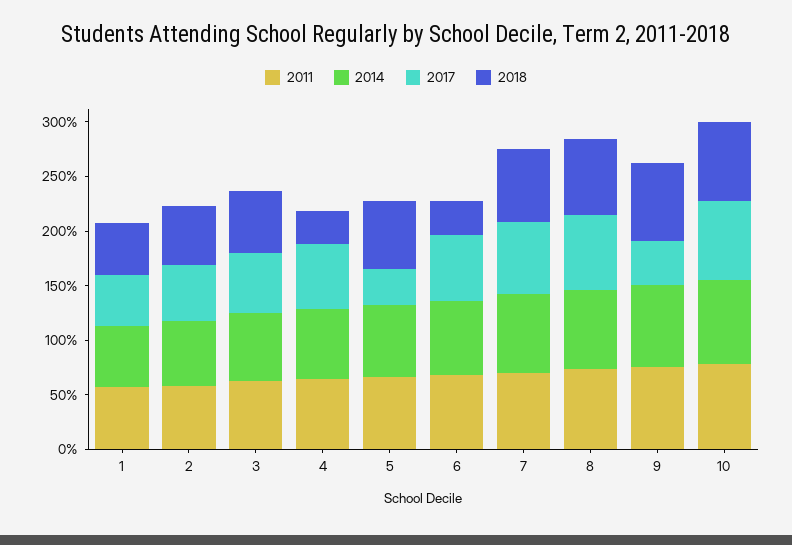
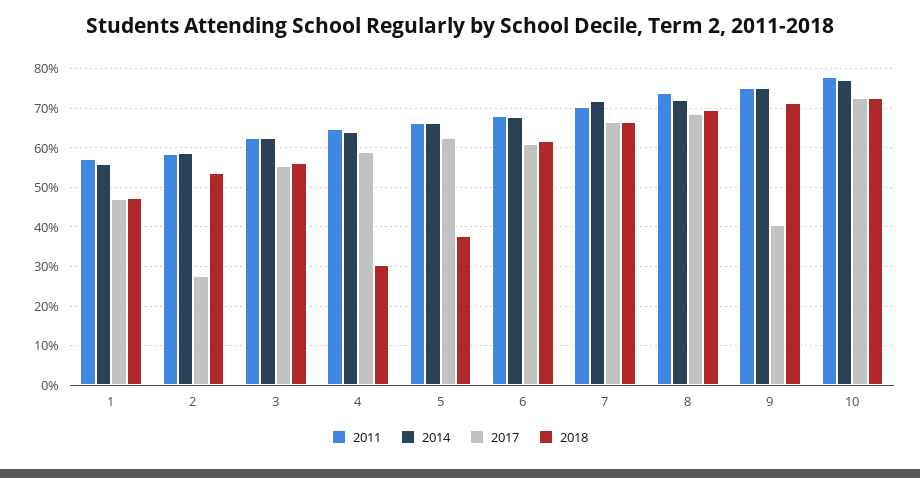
2017, 2: 50 -> 28
2017, 5: 30 -> 62
2018, 5: 60 -> 38
2018, 6: 30 -> 62

